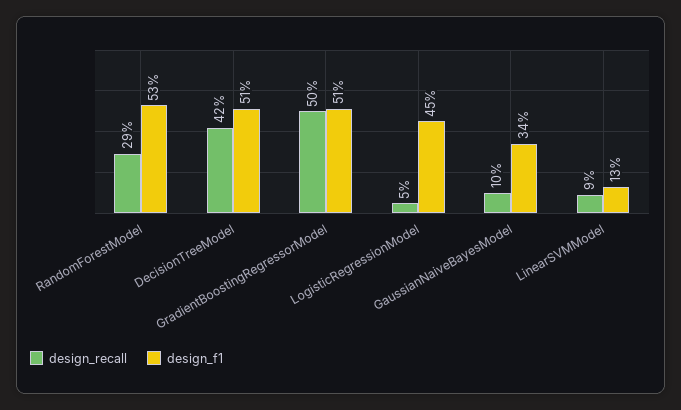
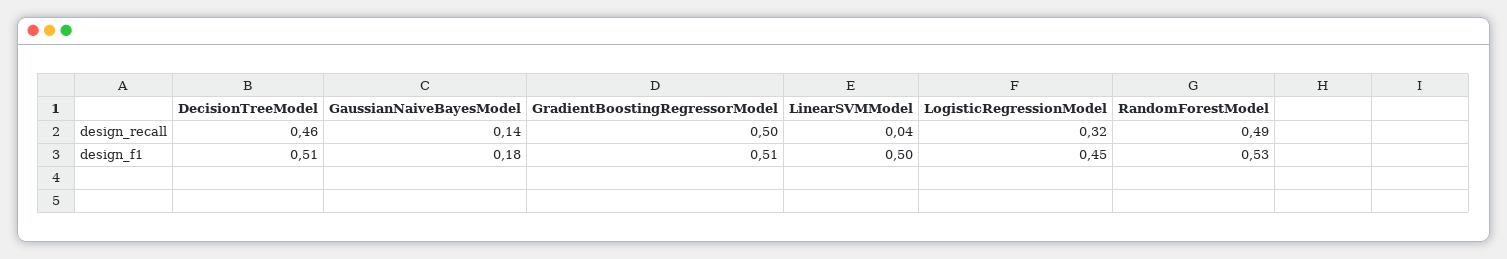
design_recall, RandomForestModel: 0.29 -> 0.49
design_recall, DecisionTreeModel: 0.42 -> 0.46
design_recall, LogisticRegressionModel: 0.05 -> 0.32
design_recall, GaussianNaiveBayesModel: 0.1 -> 0.14
design_f1, GaussianNaiveBayesModel: 0.34 -> 0.18
design_recall, LinearSVMModel: 0.09 -> 0.04
design_f1, LinearSVMModel: 0.13 -> 0.5

